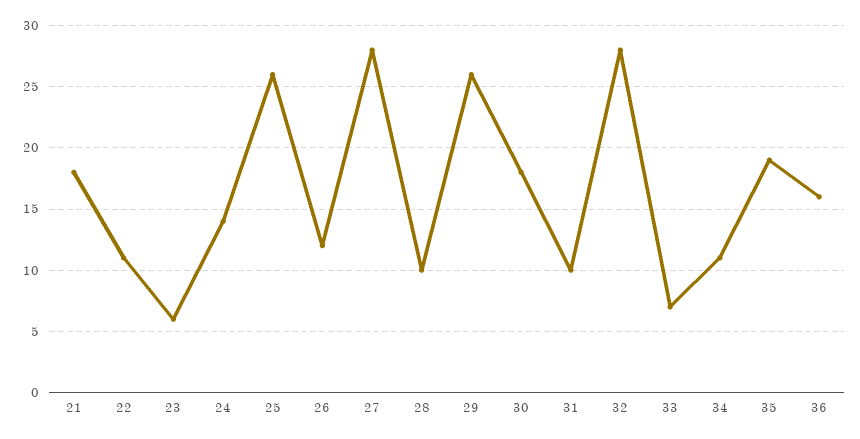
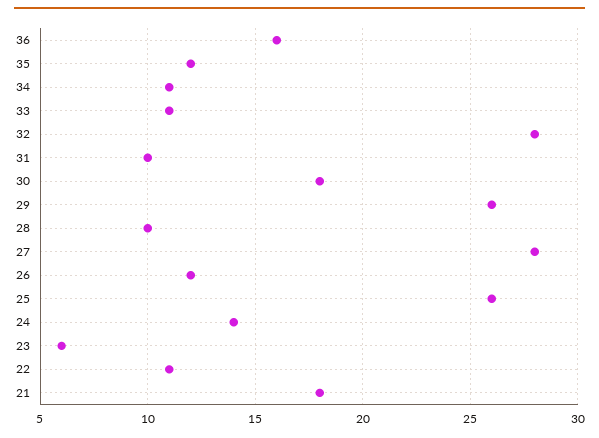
33: 7 -> 11
35: 19 -> 12

